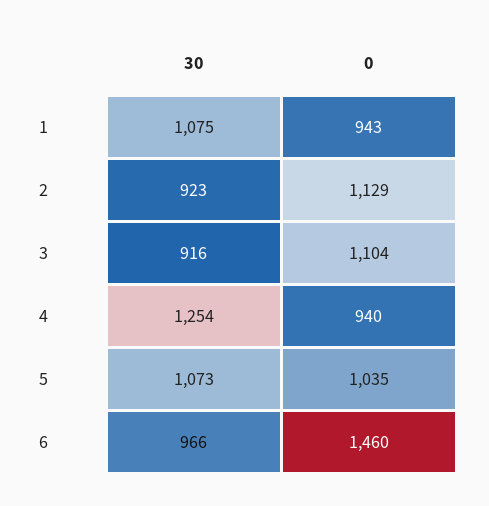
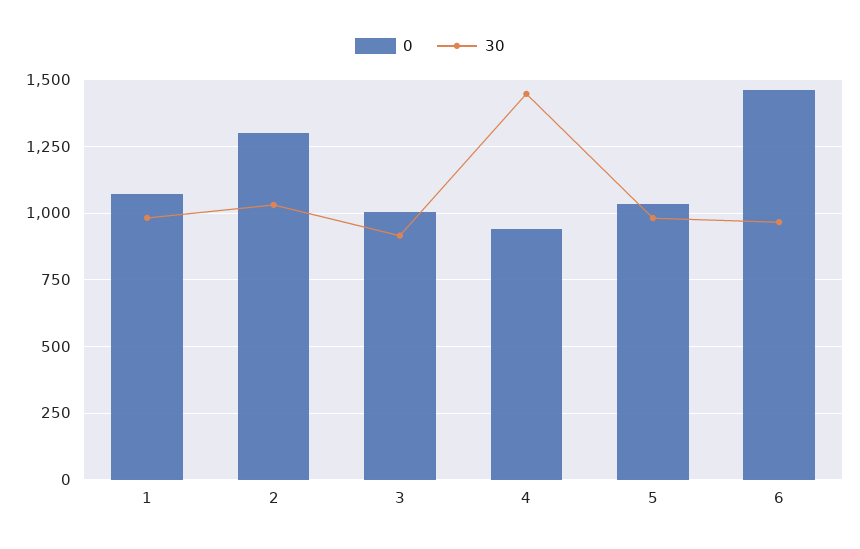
30, 1: 1075 -> 975
0, 1: 943 -> 1075
30, 2: 923 -> 1025
0, 2: 1129 -> 1300
0, 3: 1104 -> 1000
30, 4: 1254 -> 1450
30, 5: 1073 -> 975

